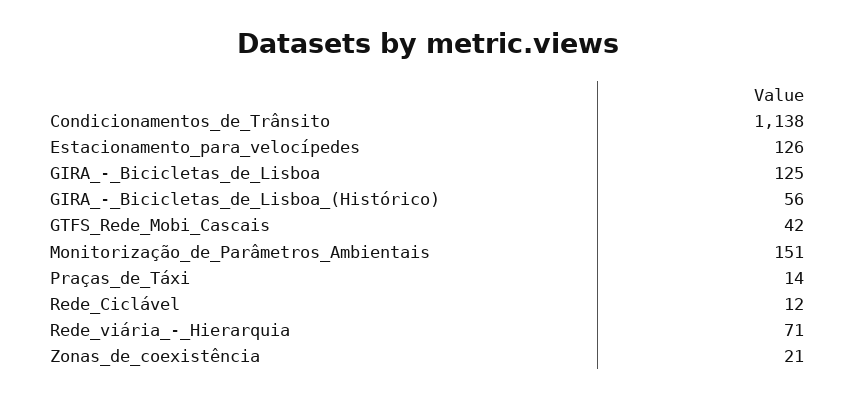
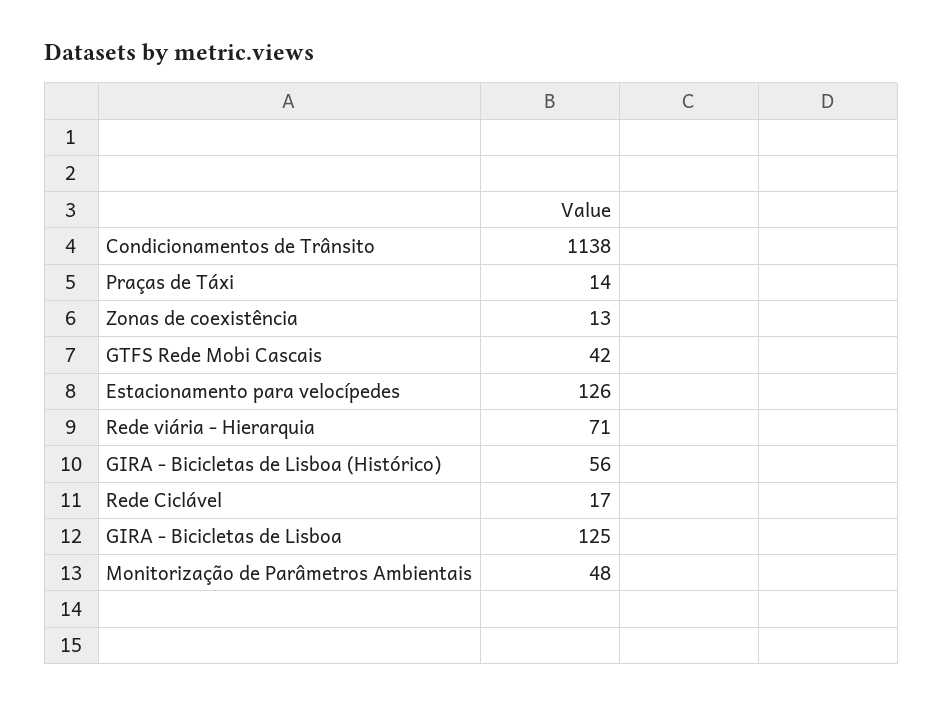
Monitorização_de_Parâmetros_Ambientais: 151 -> 48
Rede_Ciclável: 12 -> 17
Zonas_de_coexistência: 21 -> 13

